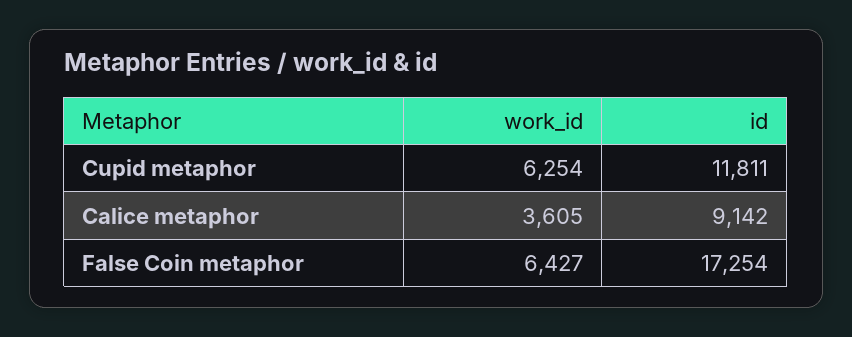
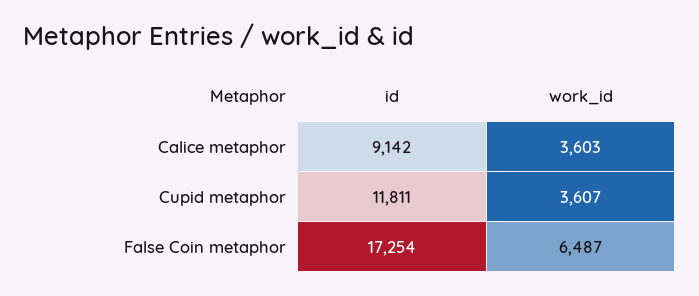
work_id, Cupid metaphor: 6254 -> 3607
work_id, Calice metaphor: 3605 -> 3603
work_id, False Coin metaphor: 6427 -> 6487

